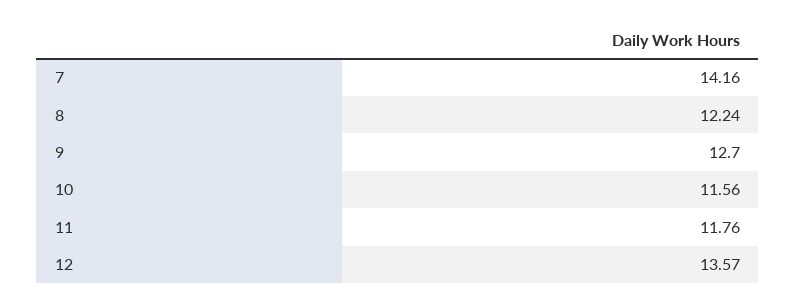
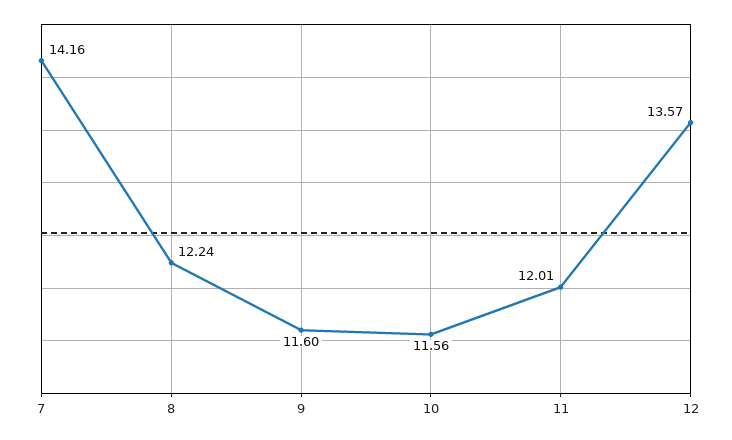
9: 12.7 -> 11.6
11: 11.76 -> 12.01

